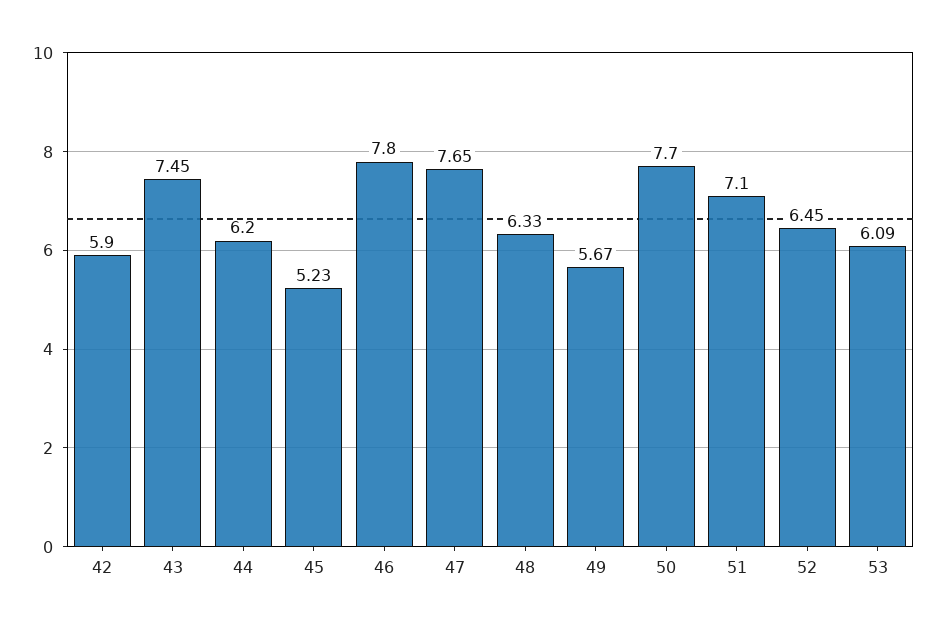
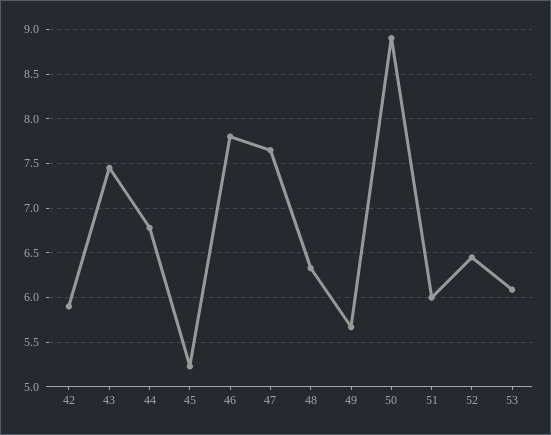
44: 6.2 -> 6.8
50: 7.7 -> 8.9
51: 7.1 -> 6

